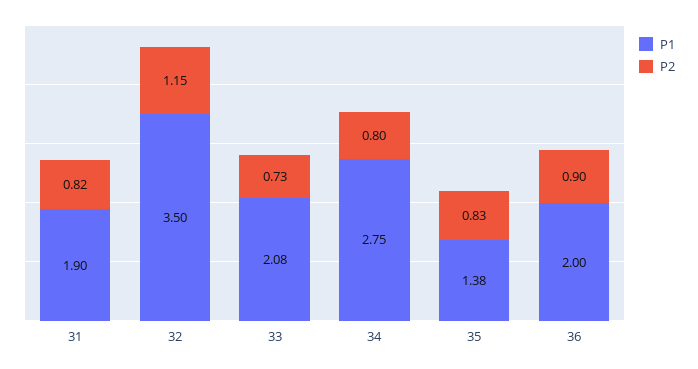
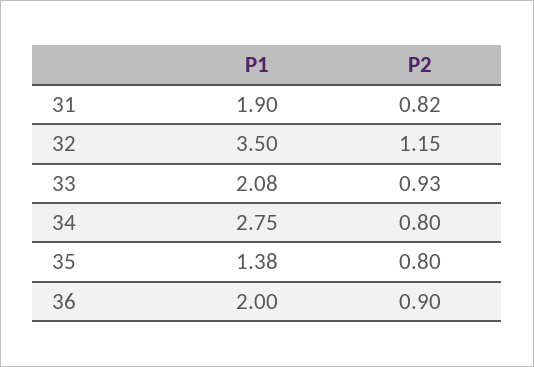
P2, 33: 0.73 -> 0.93
P2, 35: 0.83 -> 0.8

